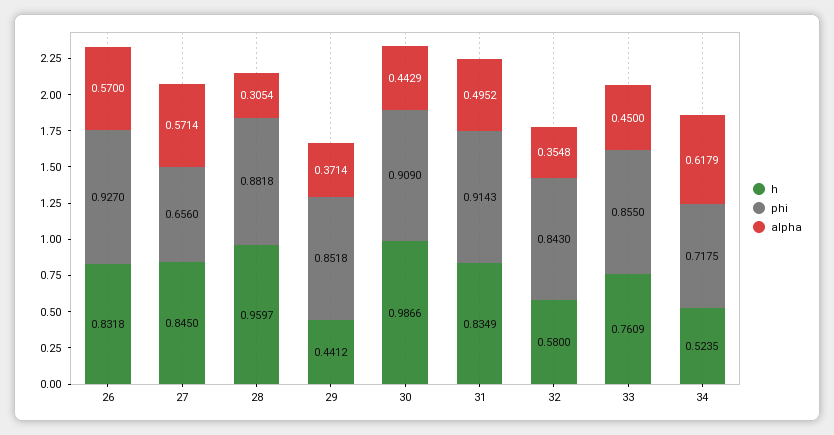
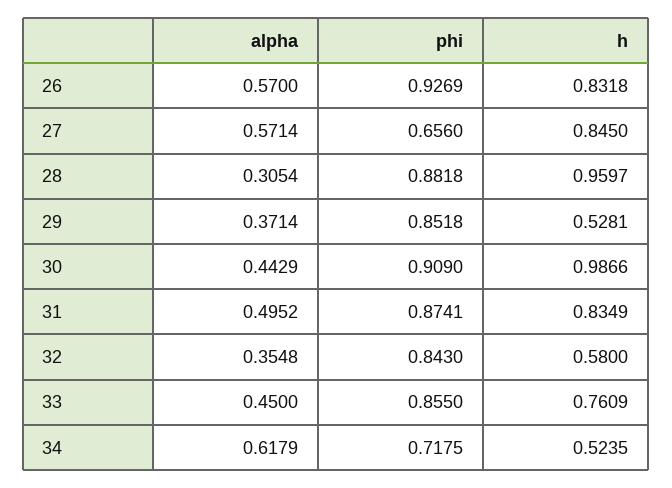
phi, 26: 0.927 -> 0.9269
h, 29: 0.4412 -> 0.5281
phi, 31: 0.9143 -> 0.8741

